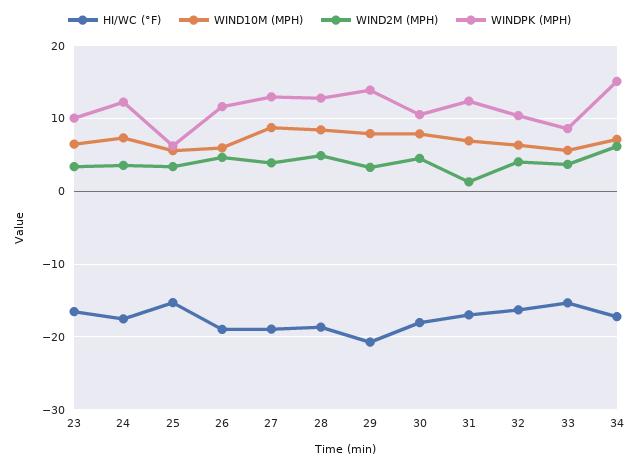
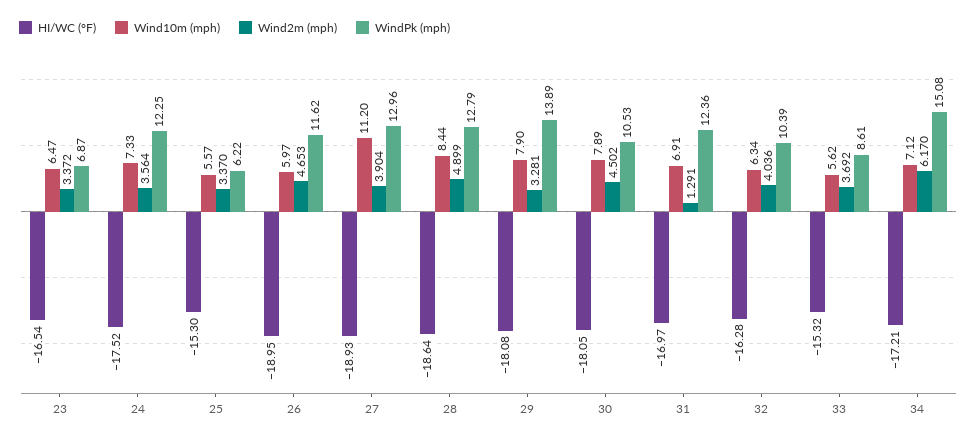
WINDPK (MPH), 23: 10 -> 6.87
WIND10M (MPH), 27: 9 -> 11.2
HI/WC (°F), 29: -21 -> -18.08

